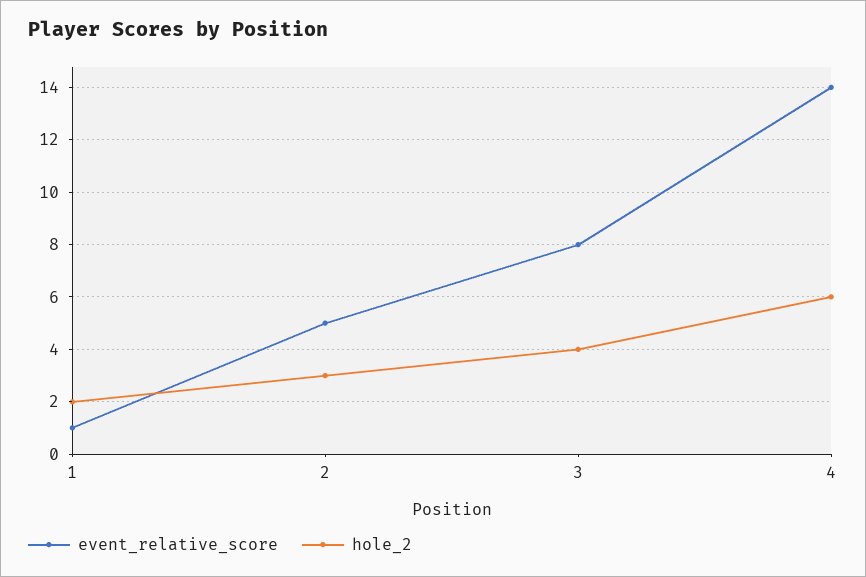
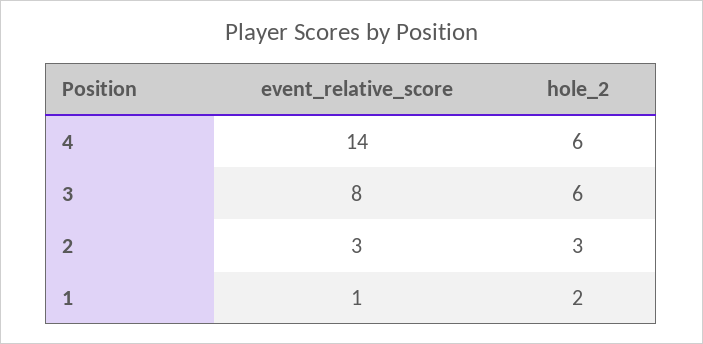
event_relative_score, 2: 5 -> 3
hole_2, 3: 4 -> 6

